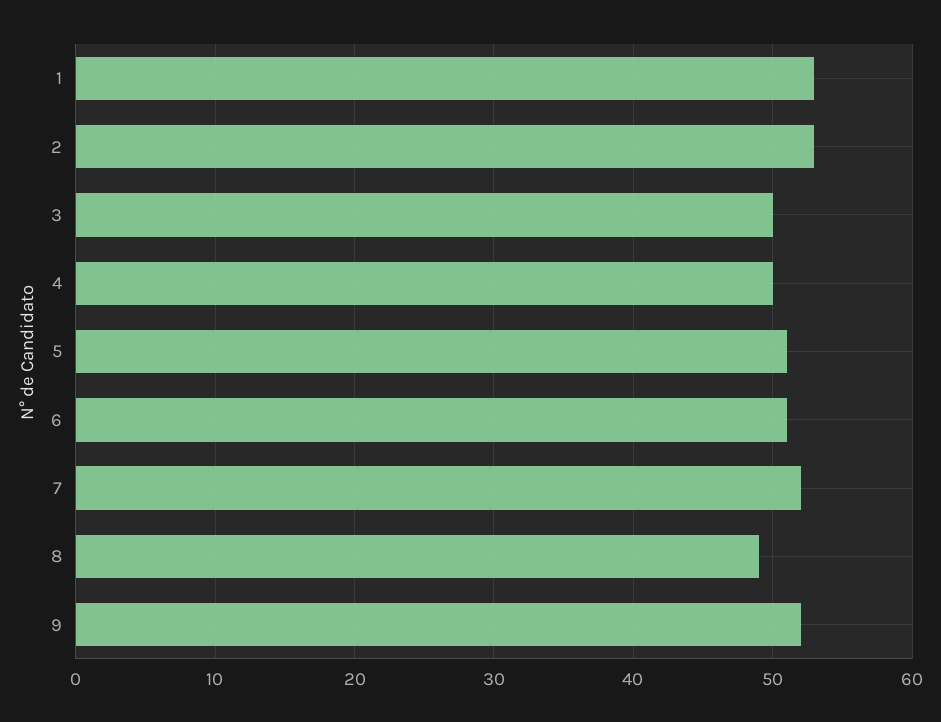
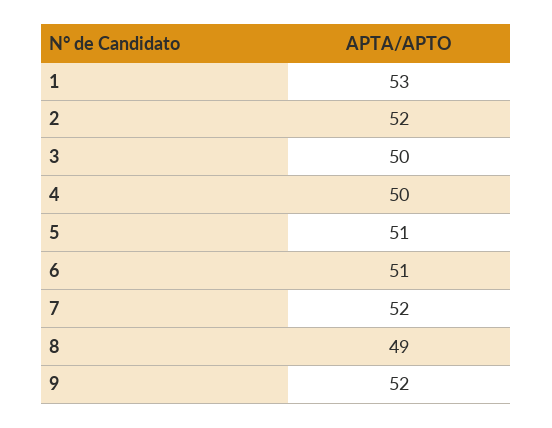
2: 53 -> 52

